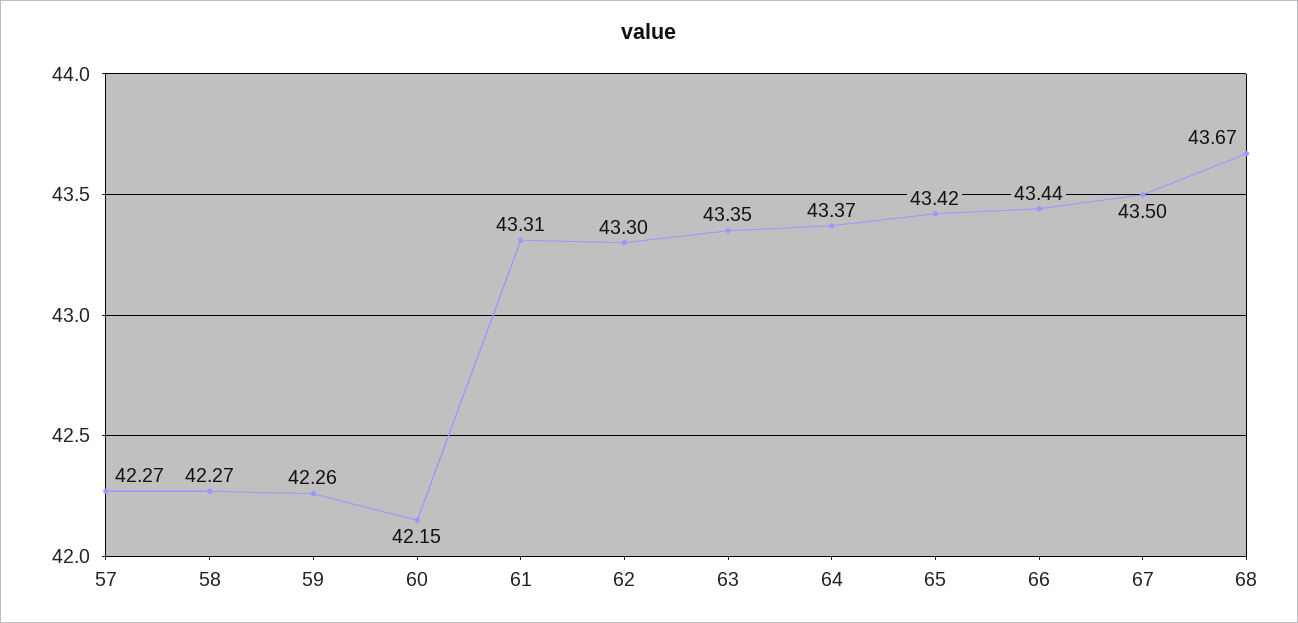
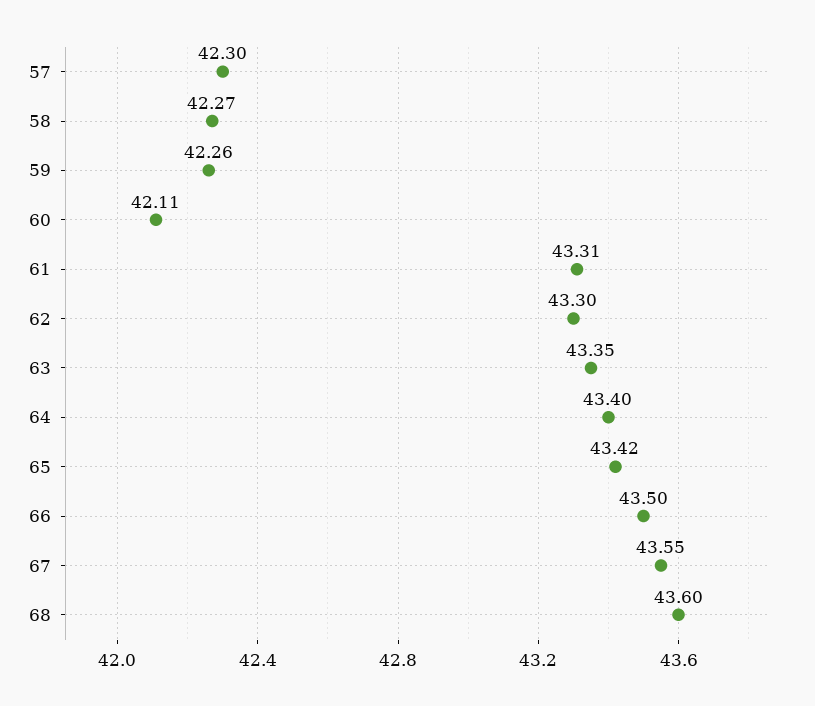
57: 42.27 -> 42.3
60: 42.15 -> 42.11
64: 43.37 -> 43.4
66: 43.44 -> 43.5
67: 43.5 -> 43.55
68: 43.67 -> 43.6

